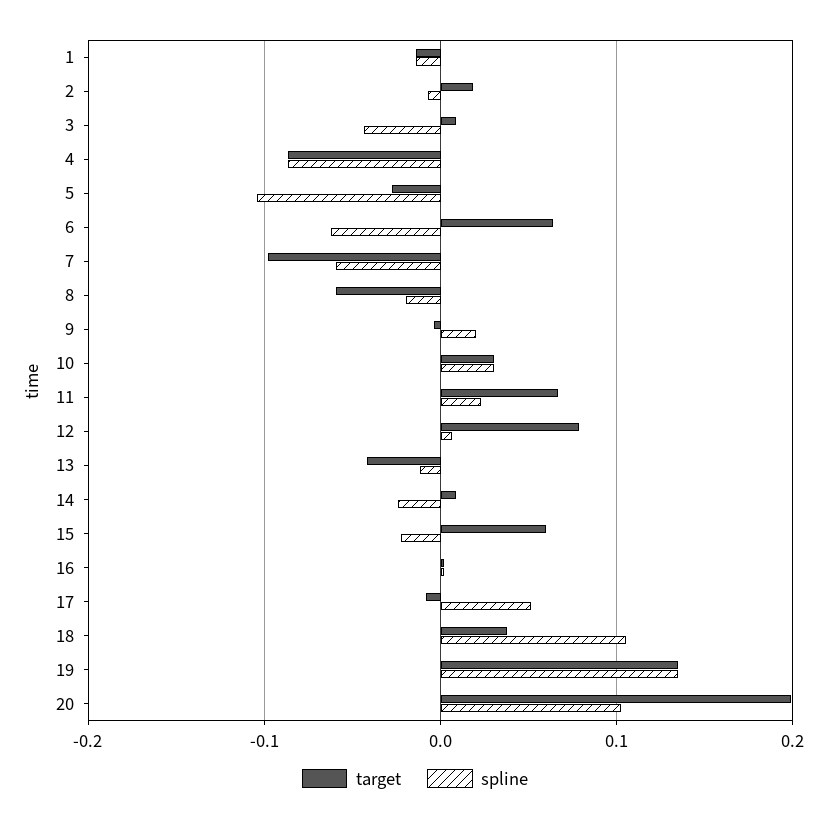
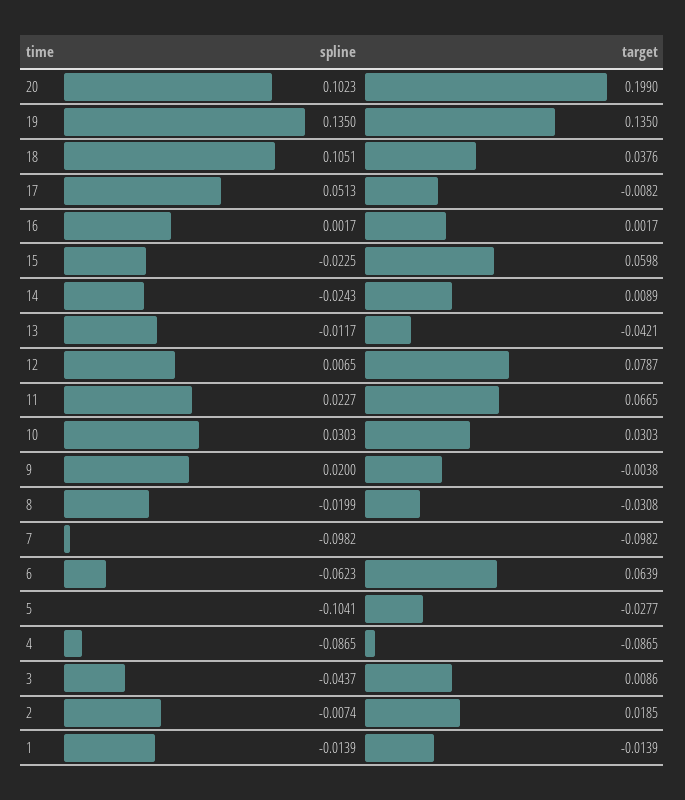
spline, 7: -0.06 -> -0.0982
target, 8: -0.06 -> -0.0308

